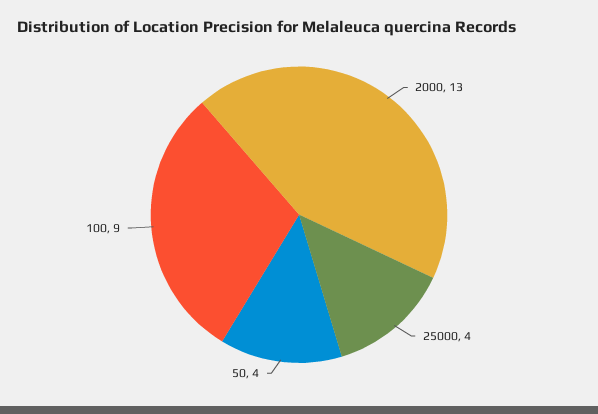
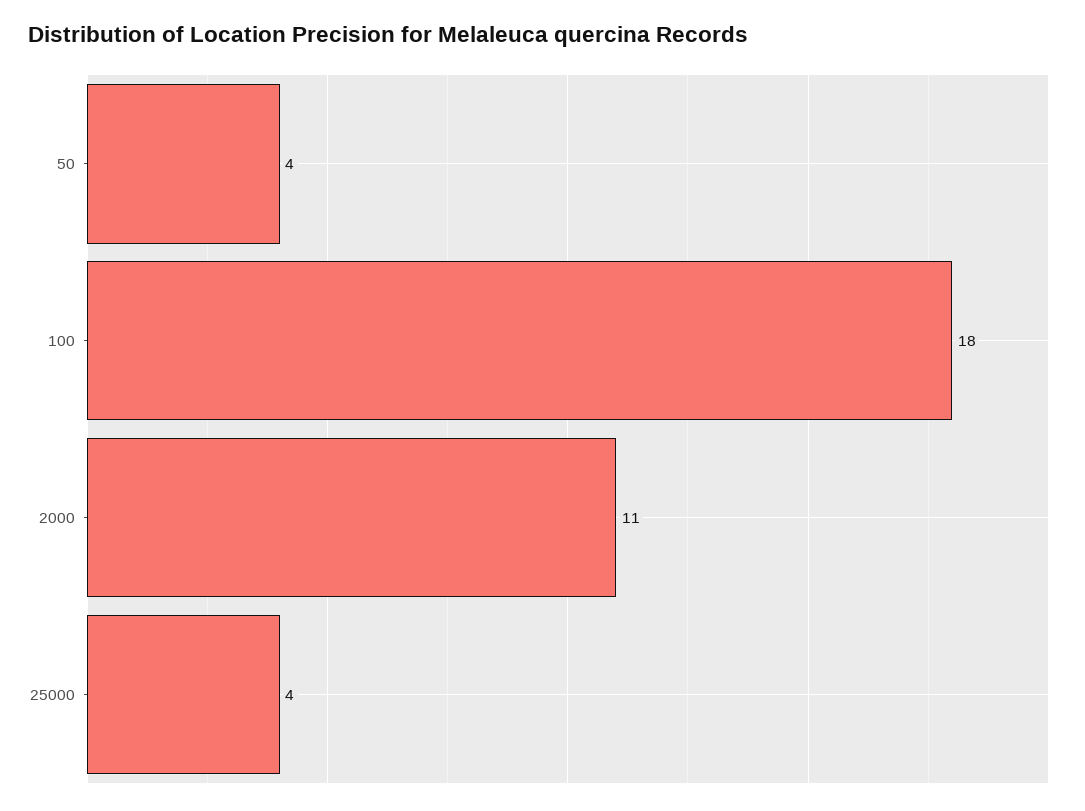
2000: 13 -> 11
100: 9 -> 18

